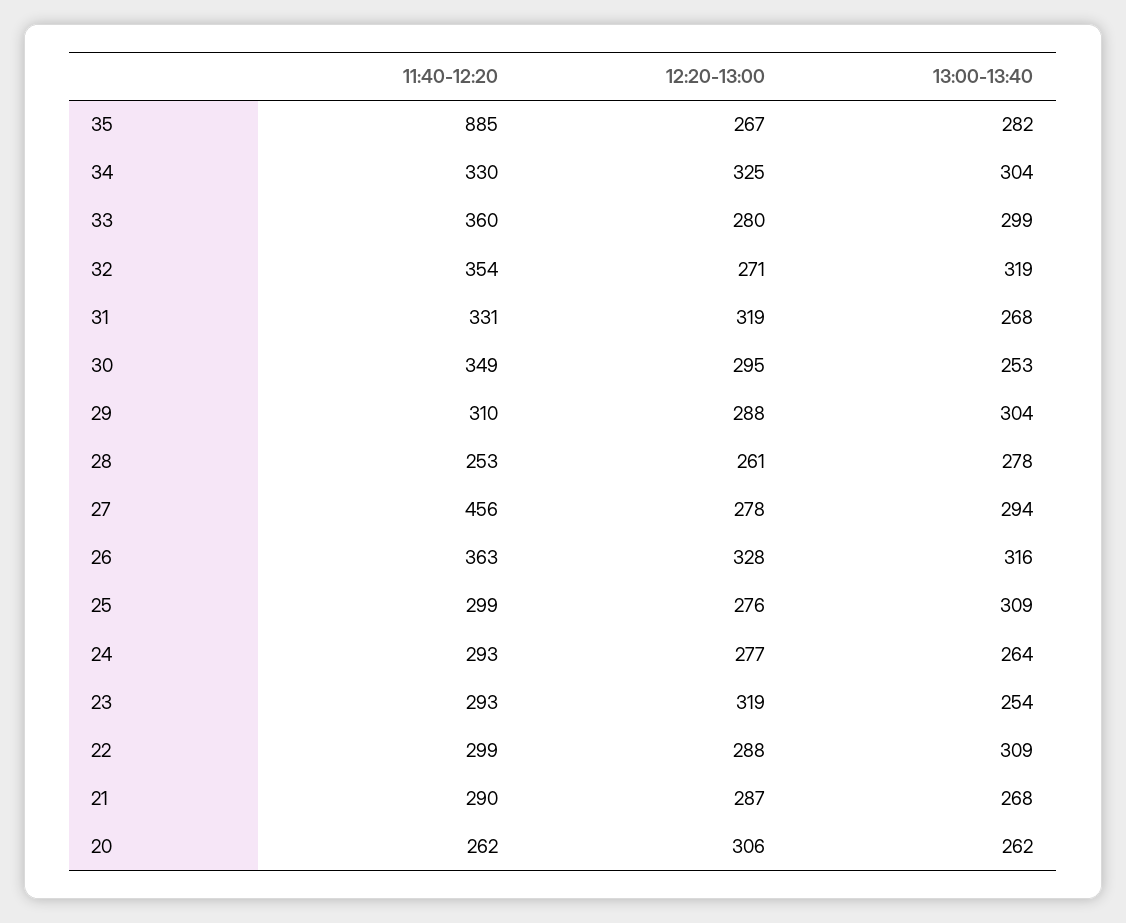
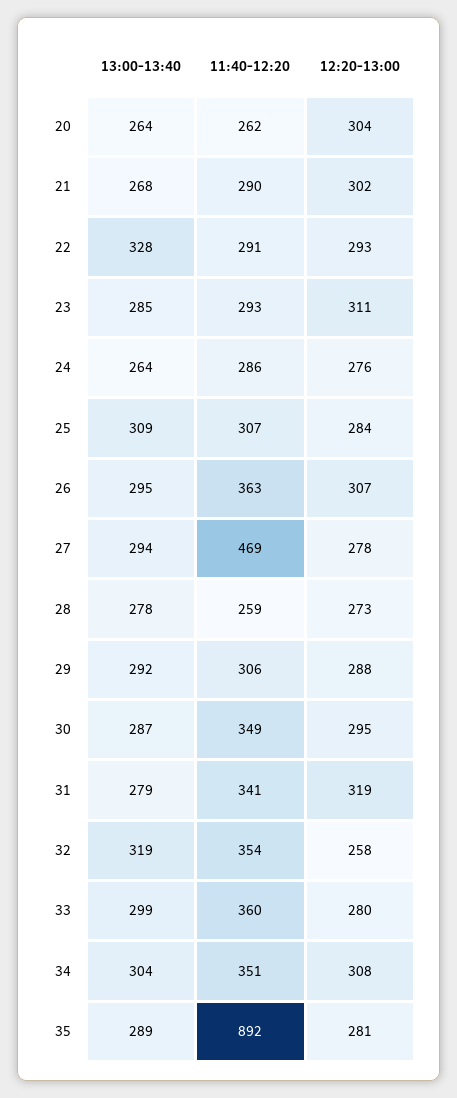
11:40-12:20, 35: 885 -> 892
12:20-13:00, 35: 267 -> 281
13:00-13:40, 35: 282 -> 289
11:40-12:20, 34: 330 -> 351
12:20-13:00, 34: 325 -> 308
12:20-13:00, 32: 271 -> 258
11:40-12:20, 31: 331 -> 341
13:00-13:40, 31: 268 -> 279
13:00-13:40, 30: 253 -> 287
11:40-12:20, 29: 310 -> 306
13:00-13:40, 29: 304 -> 292
11:40-12:20, 28: 253 -> 259
12:20-13:00, 28: 261 -> 273
11:40-12:20, 27: 456 -> 469
12:20-13:00, 26: 328 -> 307
13:00-13:40, 26: 316 -> 295
11:40-12:20, 25: 299 -> 307
12:20-13:00, 25: 276 -> 284
11:40-12:20, 24: 293 -> 286
12:20-13:00, 24: 277 -> 276
12:20-13:00, 23: 319 -> 311
13:00-13:40, 23: 254 -> 285
11:40-12:20, 22: 299 -> 291
12:20-13:00, 22: 288 -> 293
13:00-13:40, 22: 309 -> 328
12:20-13:00, 21: 287 -> 302
12:20-13:00, 20: 306 -> 304
13:00-13:40, 20: 262 -> 264

